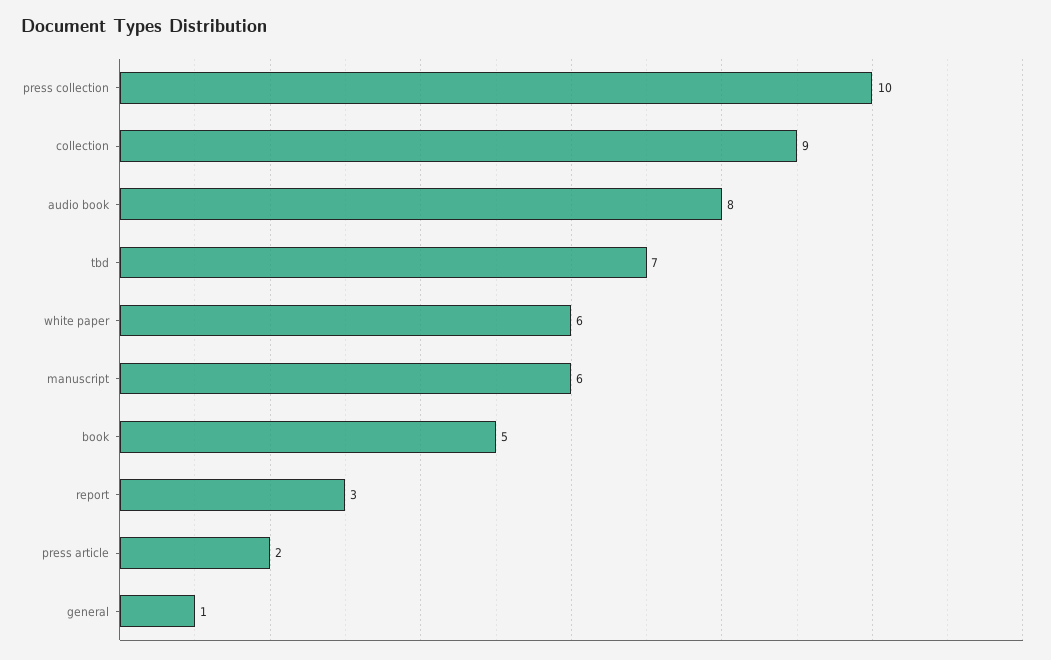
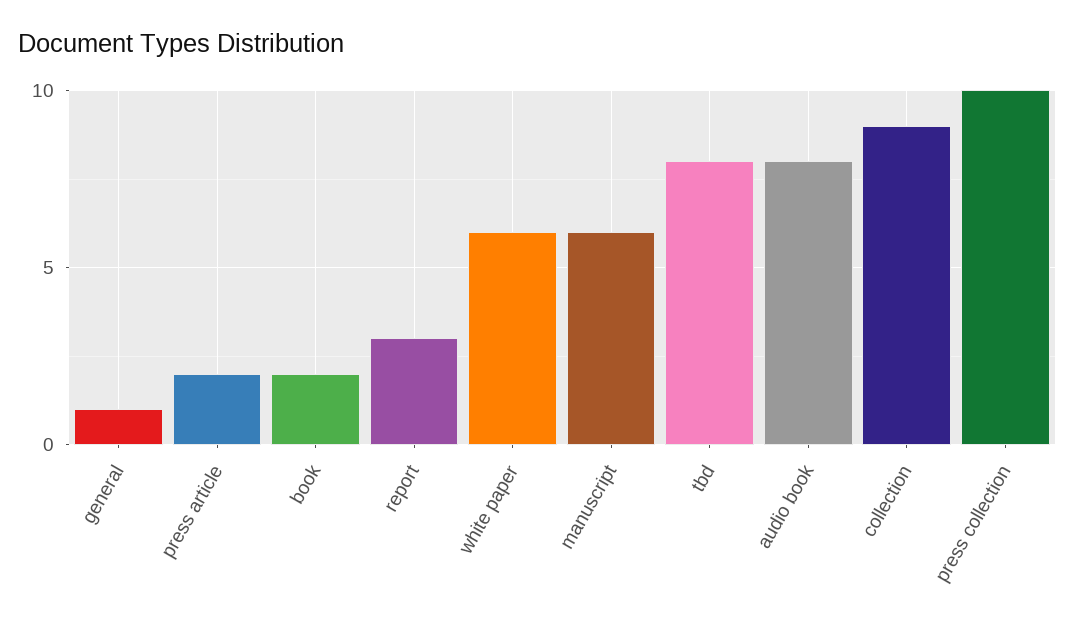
tbd: 7 -> 8
book: 5 -> 2

